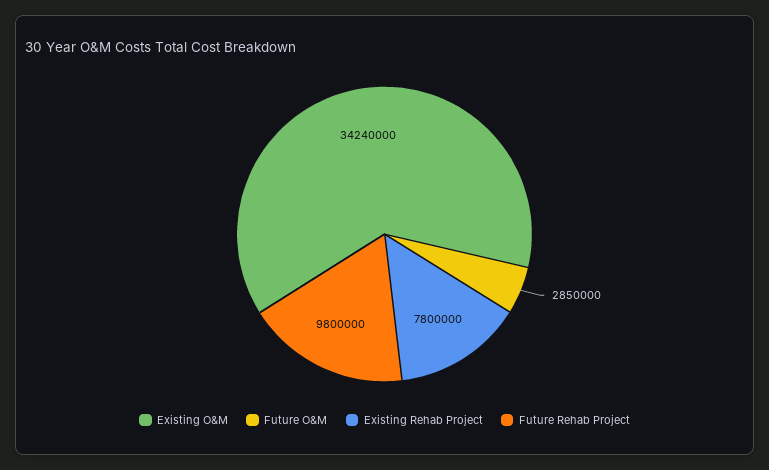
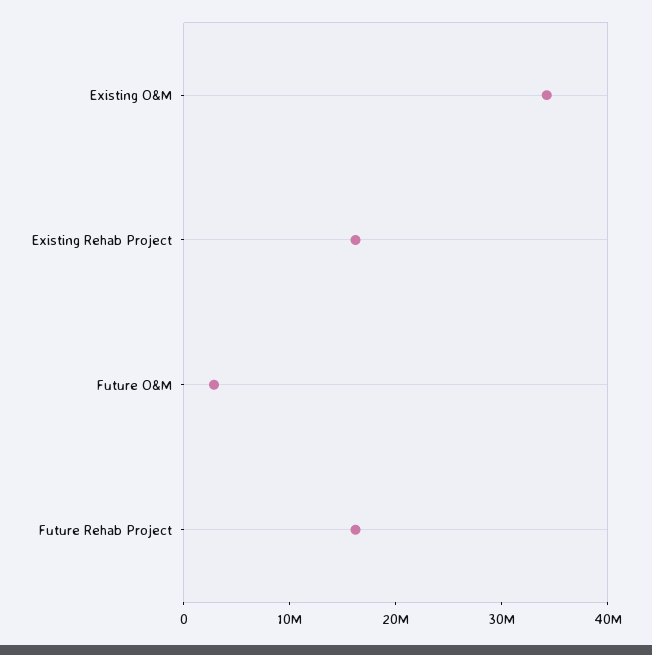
Existing Rehab Project: 7800000 -> 16000000
Future Rehab Project: 9800000 -> 16000000

